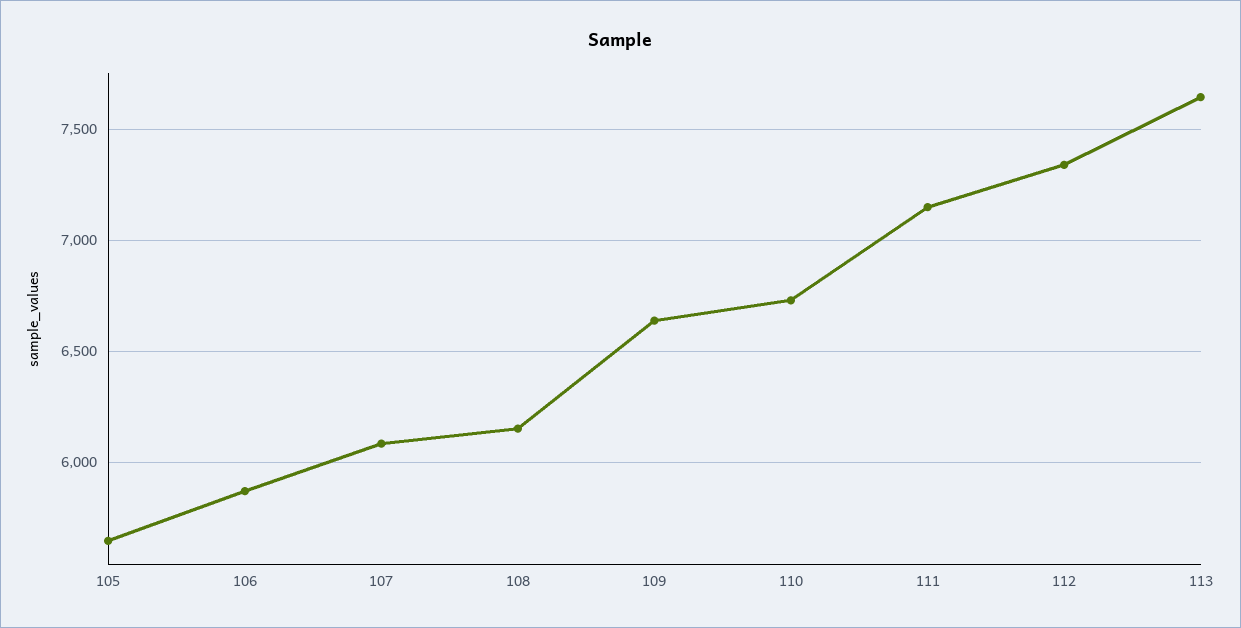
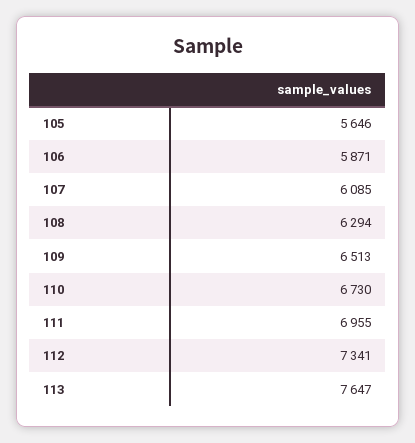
108: 6150 -> 6294
109: 6650 -> 6513
111: 7150 -> 6955

